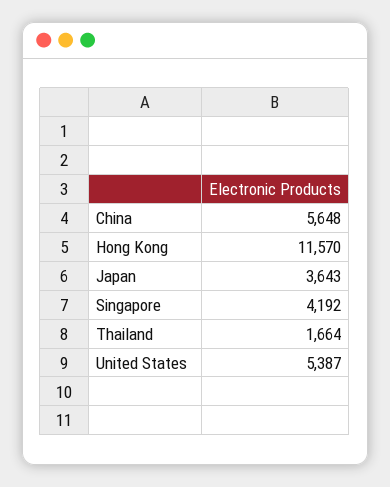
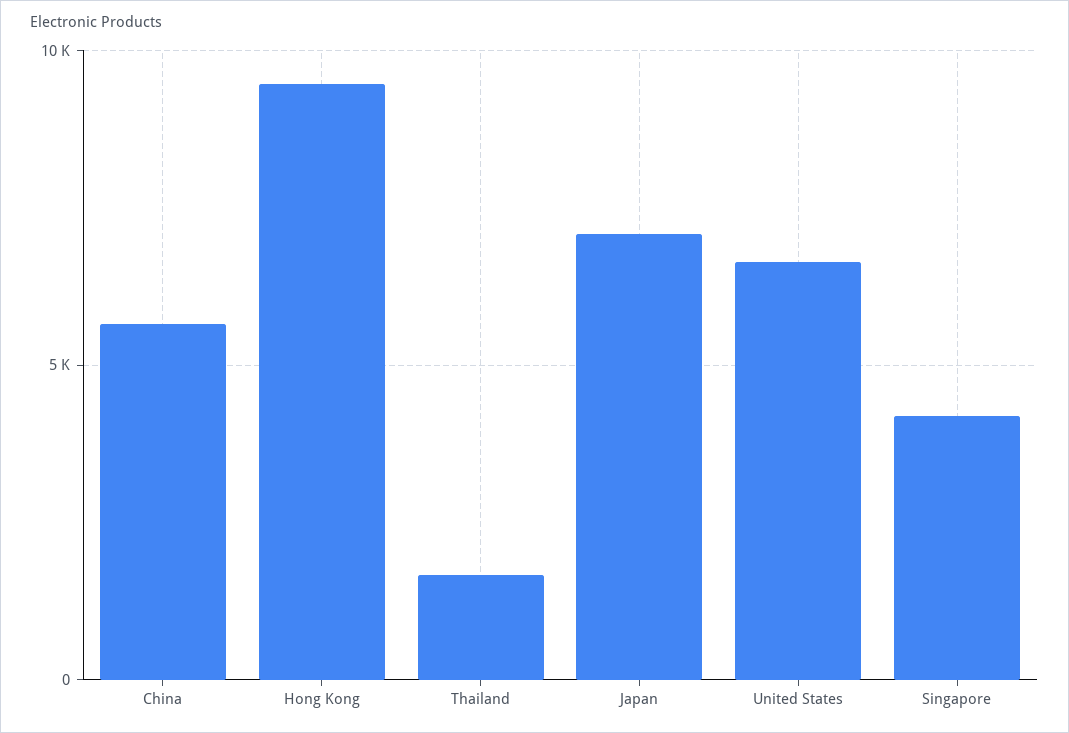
Hong Kong: 11570 -> 9500
Japan: 3643 -> 7000
United States: 5387 -> 6500

